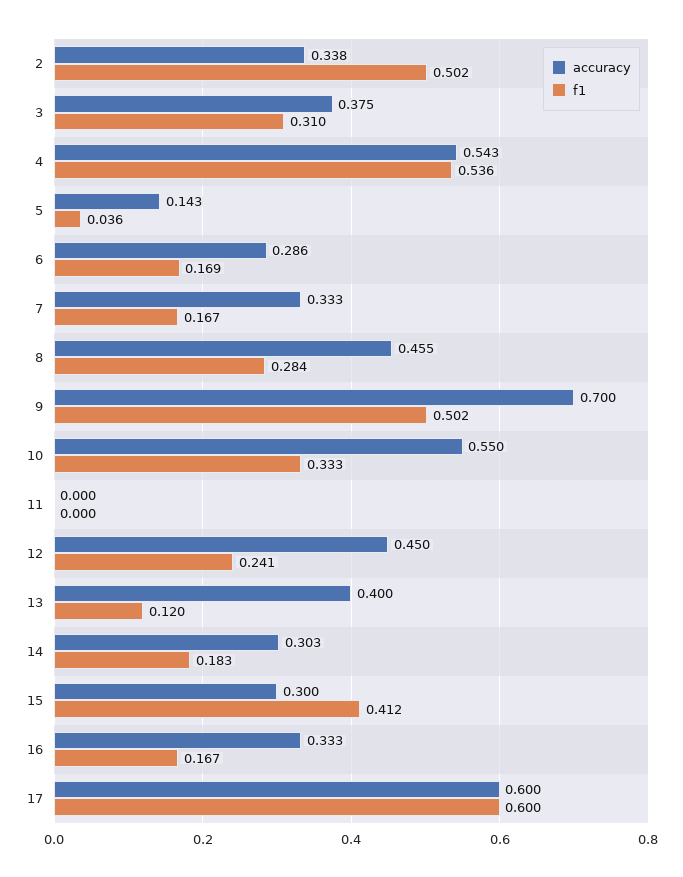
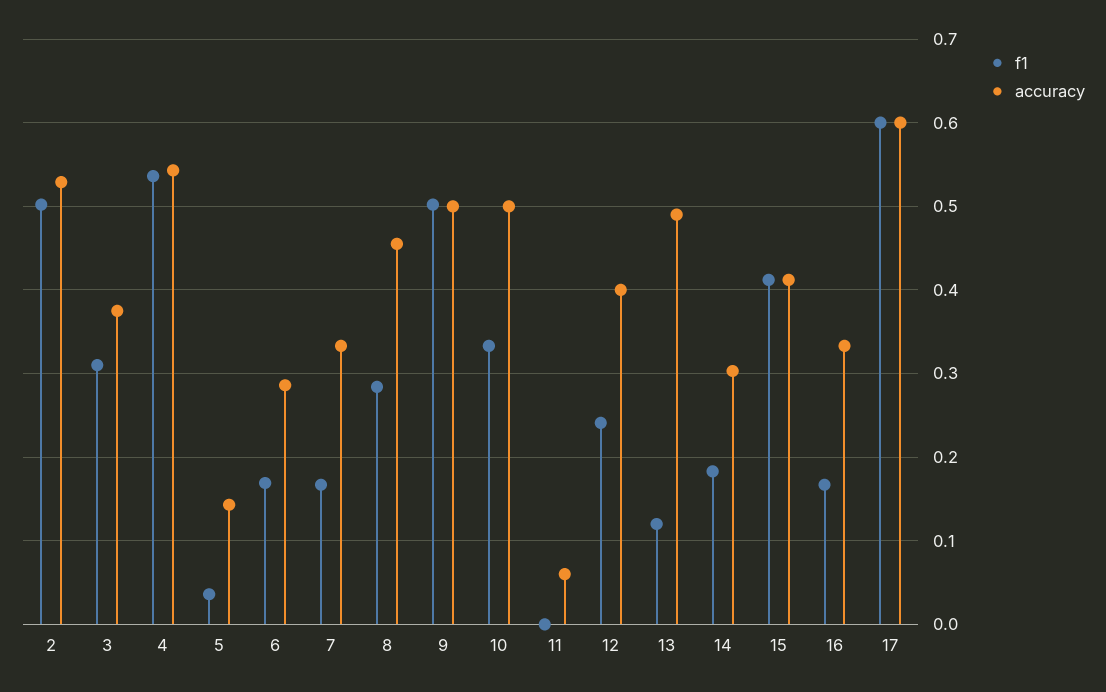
accuracy, 2: 0.338 -> 0.53
accuracy, 9: 0.7 -> 0.5
accuracy, 10: 0.55 -> 0.5
accuracy, 11: 0 -> 0.06
accuracy, 12: 0.45 -> 0.4
accuracy, 13: 0.4 -> 0.49
accuracy, 15: 0.3 -> 0.41

